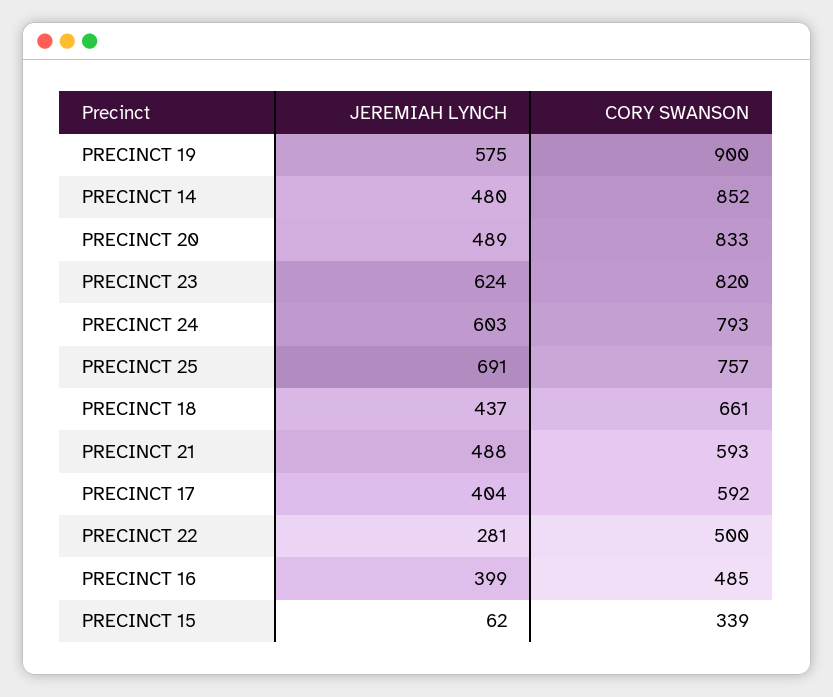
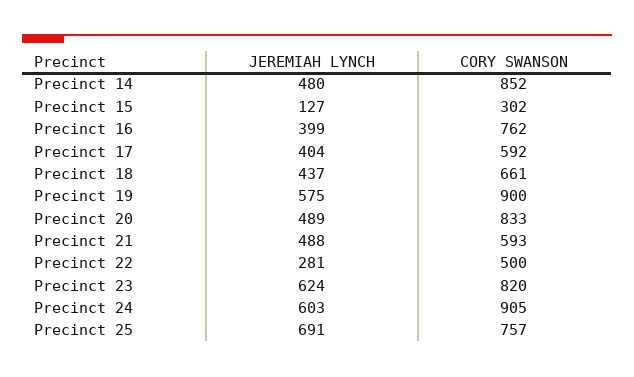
CORY SWANSON, PRECINCT 24: 793 -> 905
CORY SWANSON, PRECINCT 16: 485 -> 762
JEREMIAH LYNCH, PRECINCT 15: 62 -> 127
CORY SWANSON, PRECINCT 15: 339 -> 302

